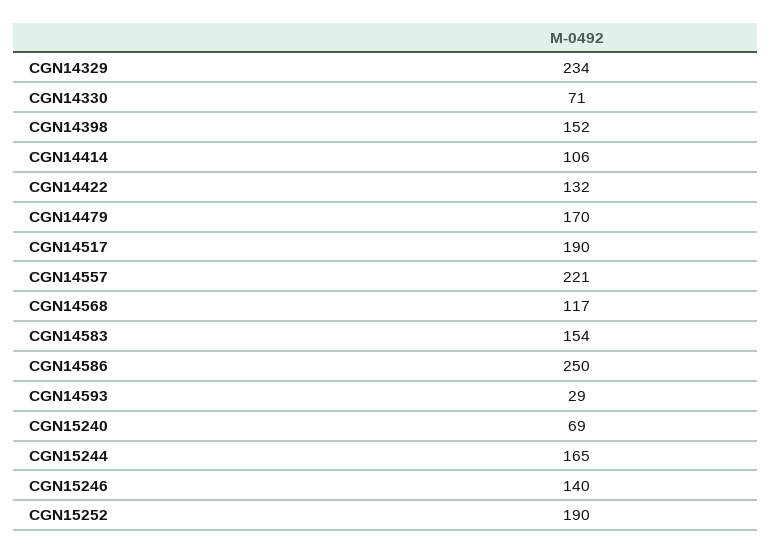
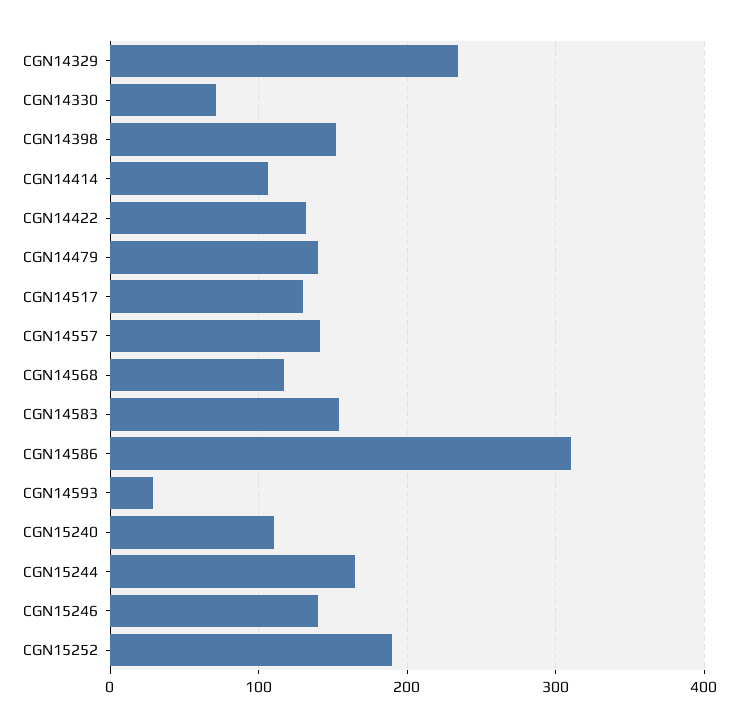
CGN14479: 170 -> 140
CGN14517: 190 -> 130
CGN14557: 221 -> 140
CGN14586: 250 -> 310
CGN15240: 69 -> 110

